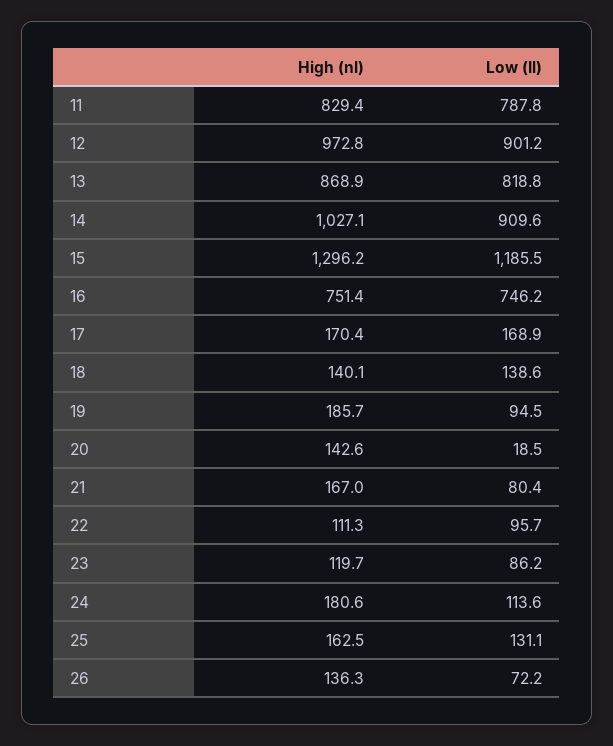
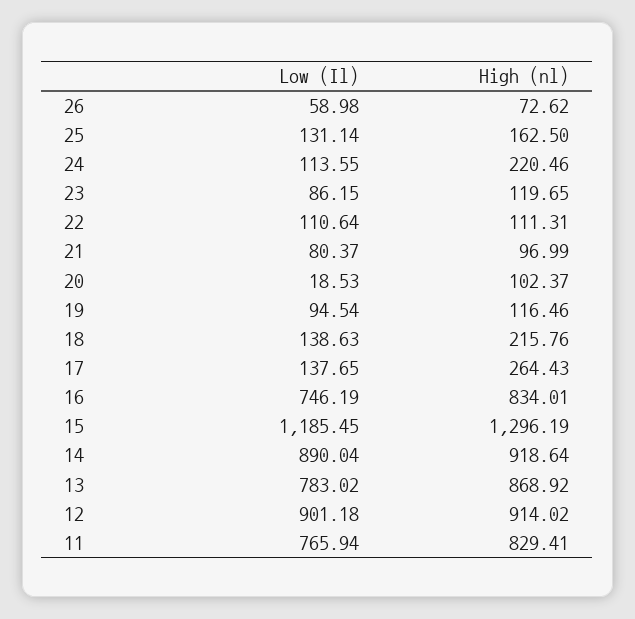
Low (Il), 11: 787.8 -> 765.94
High (nl), 12: 972.8 -> 914.02
Low (Il), 13: 818.8 -> 783.02
High (nl), 14: 1027.1 -> 918.64
Low (Il), 14: 909.6 -> 890.04
High (nl), 16: 751.4 -> 834.01
High (nl), 17: 170.4 -> 264.43
Low (Il), 17: 168.9 -> 137.65
High (nl), 18: 140.1 -> 215.76
High (nl), 19: 185.7 -> 116.46
High (nl), 20: 142.6 -> 102.37
High (nl), 21: 167 -> 96.99
Low (Il), 22: 95.7 -> 110.64
High (nl), 24: 180.6 -> 220.46
High (nl), 26: 136.3 -> 72.62
Low (Il), 26: 72.2 -> 58.98

